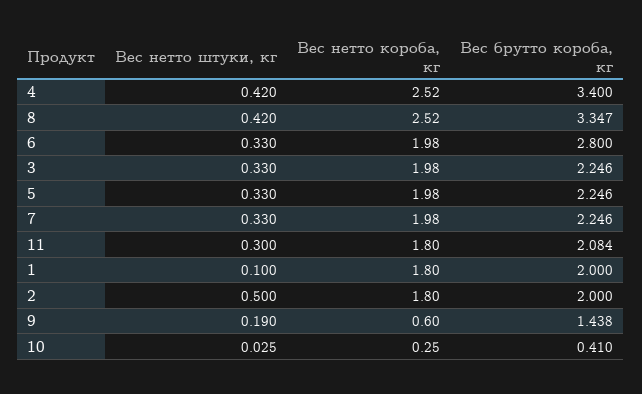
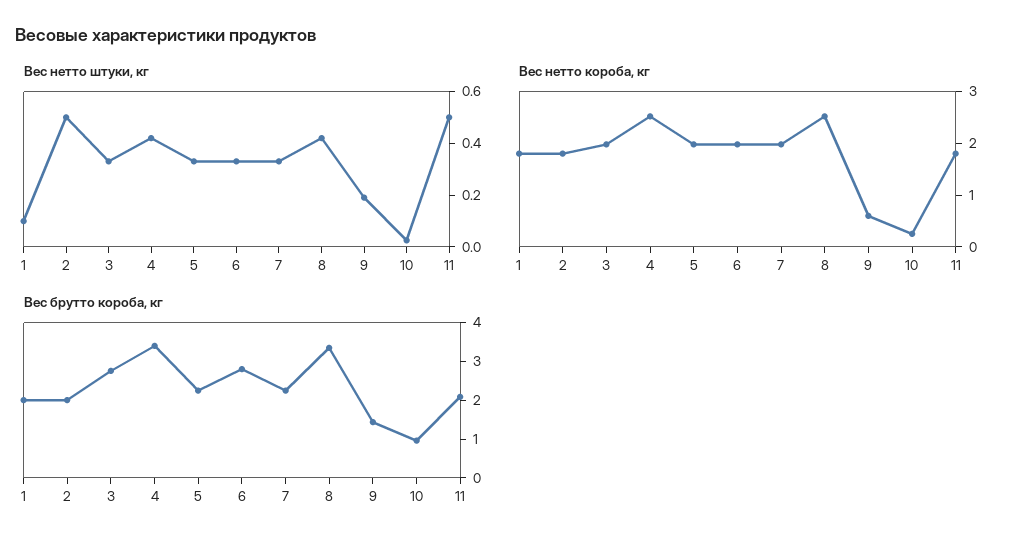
Вес брутто короба, кг, 3: 2.246 -> 2.75
Вес нетто штуки, кг, 11: 0.3 -> 0.5
Вес брутто короба, кг, 10: 0.41 -> 1

